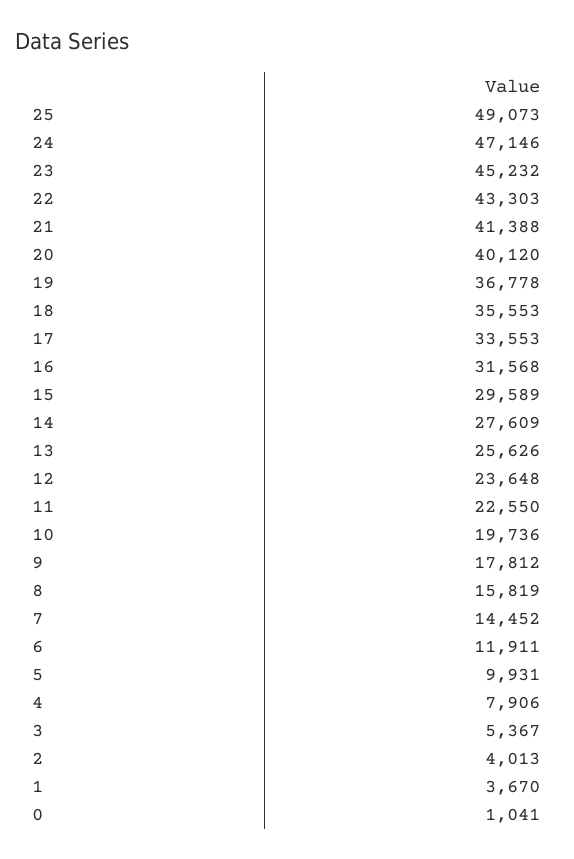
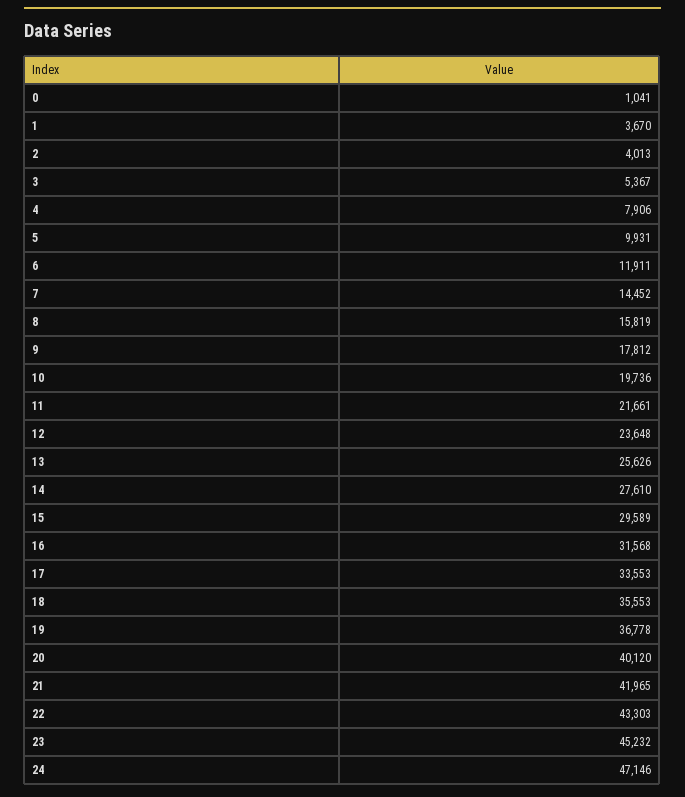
25: 49073 -> none
21: 41388 -> 41965
14: 27609 -> 27610
11: 22550 -> 21661

